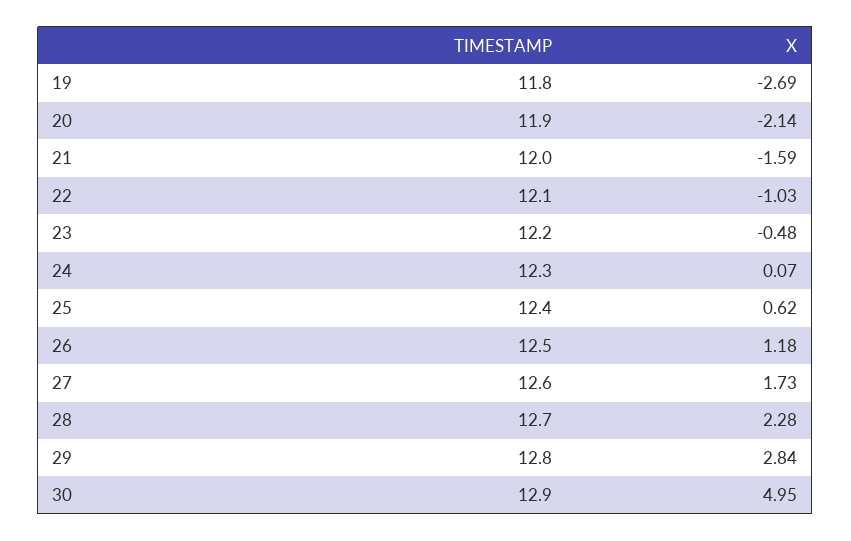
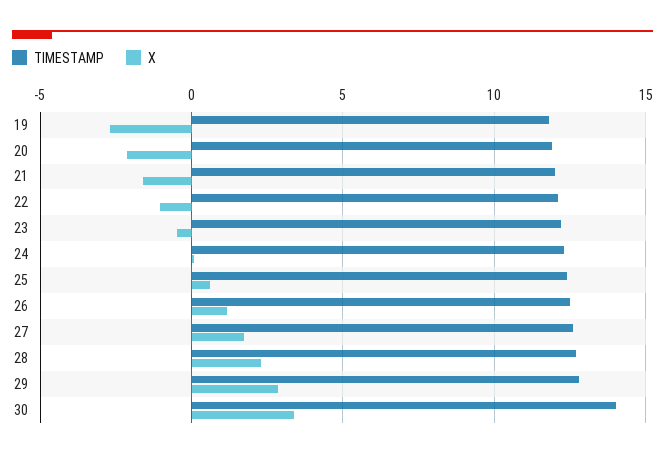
TIMESTAMP, 30: 12.9 -> 14
X, 30: 4.95 -> 3.5

